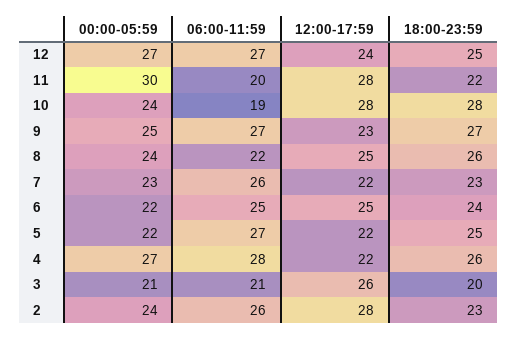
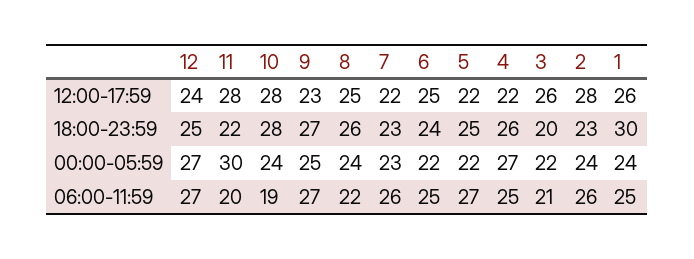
06:00-11:59, 4: 28 -> 25
00:00-05:59, 3: 21 -> 22
12:00-17:59, 1: none -> 26
18:00-23:59, 1: none -> 30
00:00-05:59, 1: none -> 24
06:00-11:59, 1: none -> 25

